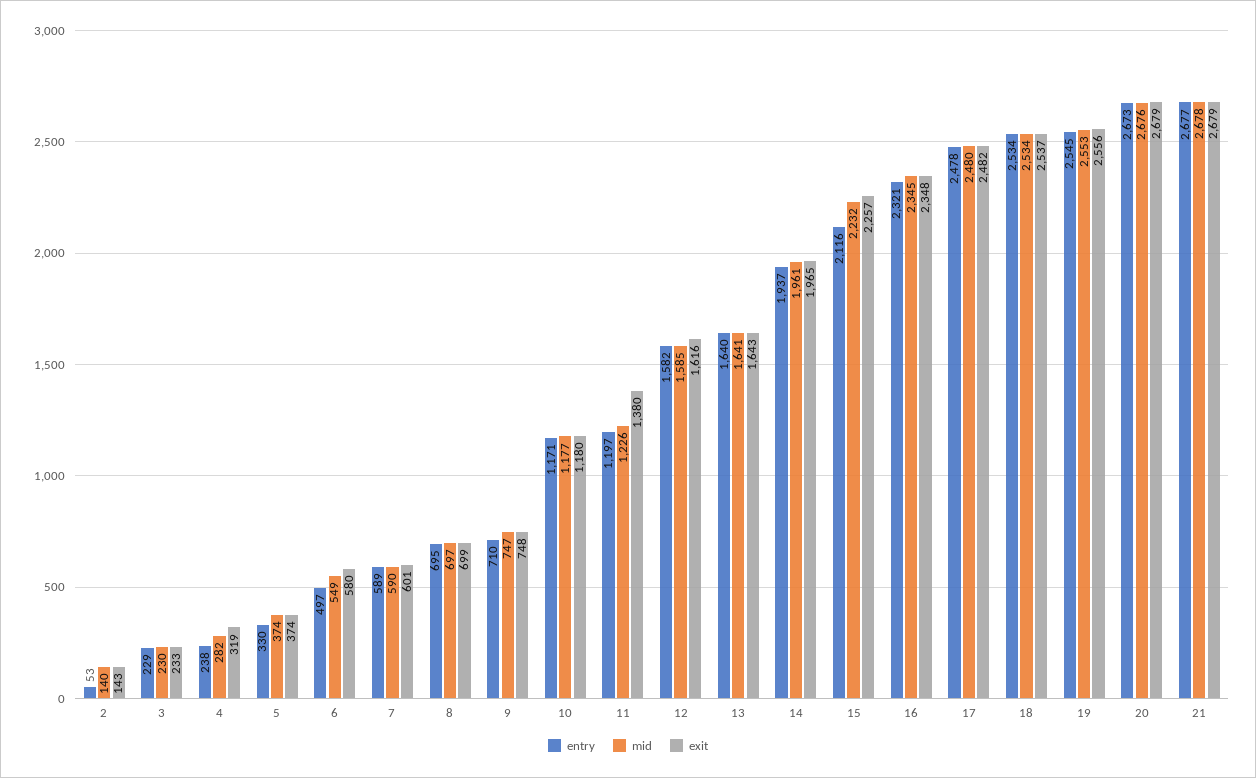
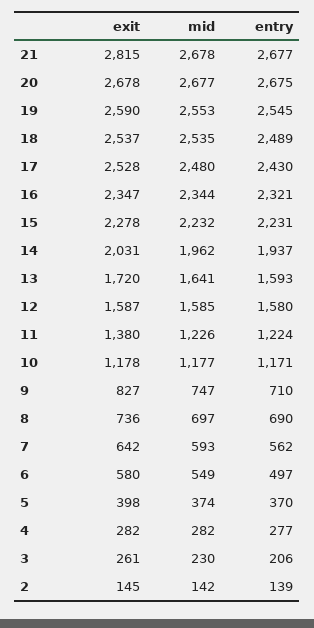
entry, 2: 53 -> 139
mid, 2: 140 -> 142
exit, 2: 143 -> 145
entry, 3: 229 -> 206
exit, 3: 233 -> 261
entry, 4: 238 -> 277
exit, 4: 319 -> 282
entry, 5: 330 -> 370
exit, 5: 374 -> 398
entry, 7: 589 -> 562
mid, 7: 590 -> 593
exit, 7: 601 -> 642
entry, 8: 695 -> 690
exit, 8: 699 -> 736
exit, 9: 748 -> 827
exit, 10: 1180 -> 1178
entry, 11: 1197 -> 1224
entry, 12: 1582 -> 1580
exit, 12: 1616 -> 1587
entry, 13: 1640 -> 1593
exit, 13: 1643 -> 1720
mid, 14: 1961 -> 1962
exit, 14: 1965 -> 2031
entry, 15: 2116 -> 2231
exit, 15: 2257 -> 2278
mid, 16: 2345 -> 2344
exit, 16: 2348 -> 2347
entry, 17: 2478 -> 2430
exit, 17: 2482 -> 2528
entry, 18: 2534 -> 2489
mid, 18: 2534 -> 2535
exit, 19: 2556 -> 2590
entry, 20: 2673 -> 2675
mid, 20: 2676 -> 2677
exit, 20: 2679 -> 2678
exit, 21: 2679 -> 2815

